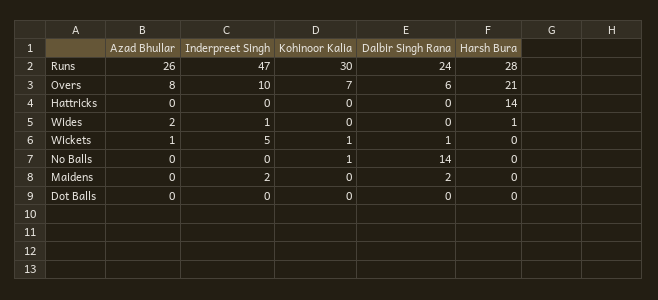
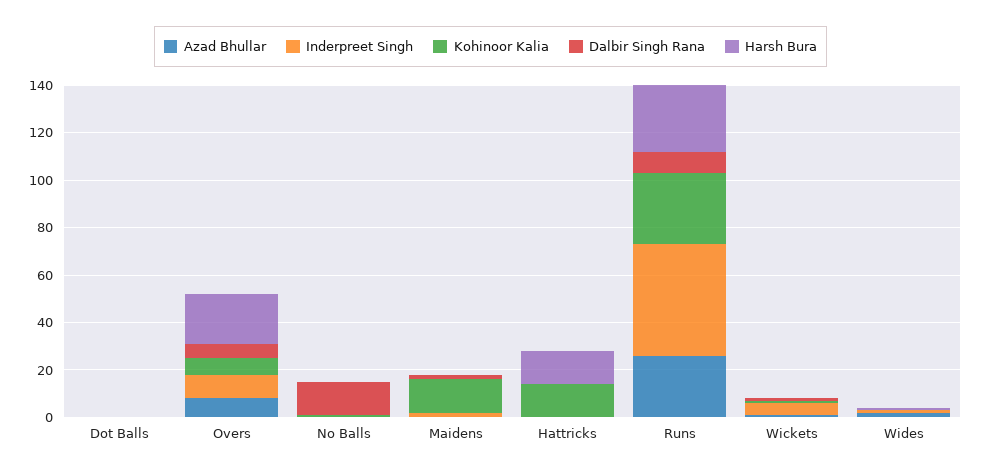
Dalbir Singh Rana, Runs: 24 -> 10
Kohinoor Kalia, Hattricks: 0 -> 15
Kohinoor Kalia, Maidens: 0 -> 15

